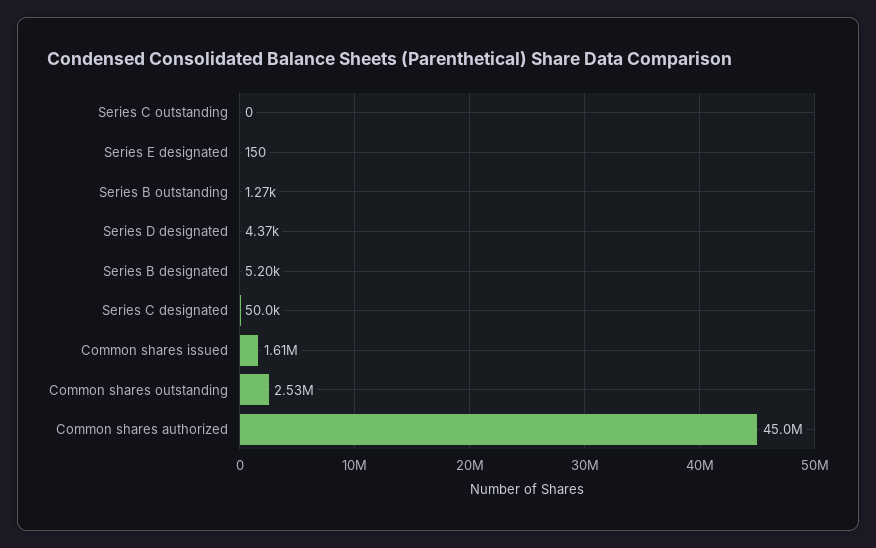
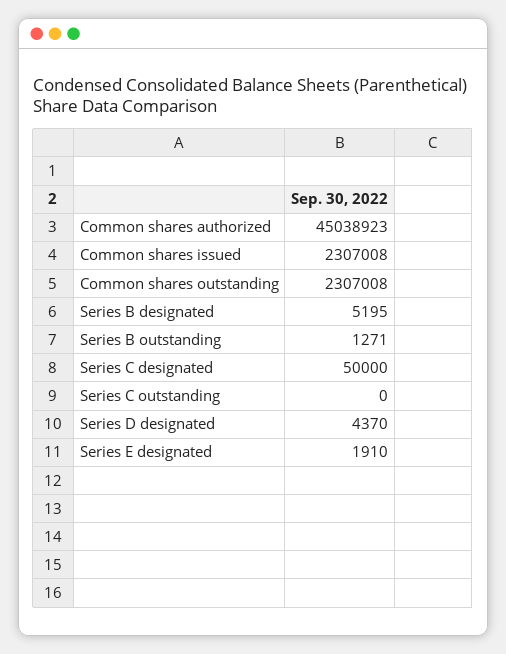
Series E designated: 150 -> 1910
Common shares issued: 1610000 -> 2307008
Common shares outstanding: 2530000 -> 2307008

